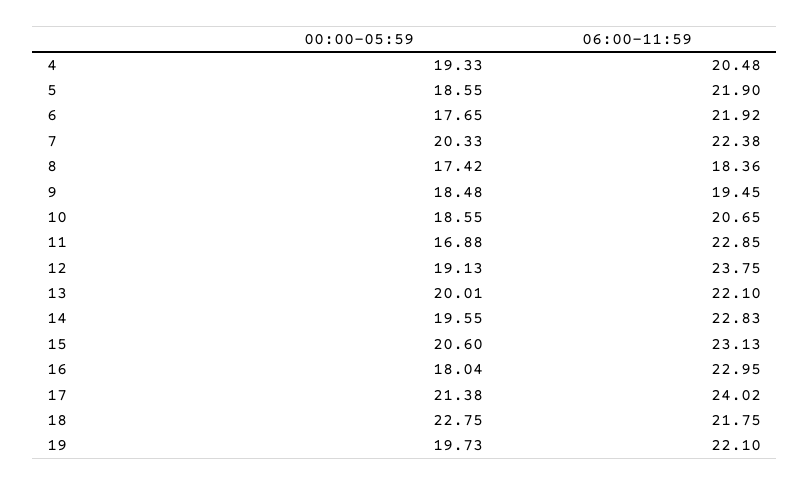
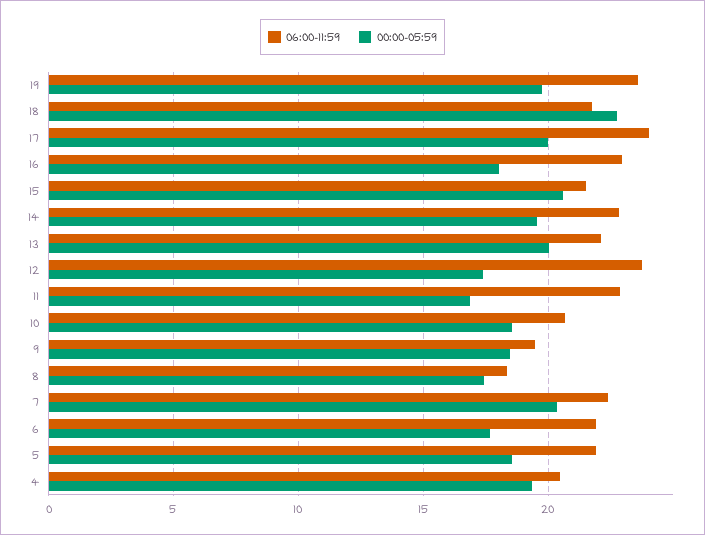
00:00-05:59, 12: 19.13 -> 17.5
06:00-11:59, 15: 23.13 -> 21.5
00:00-05:59, 17: 21.38 -> 20
06:00-11:59, 19: 22.1 -> 23.5

